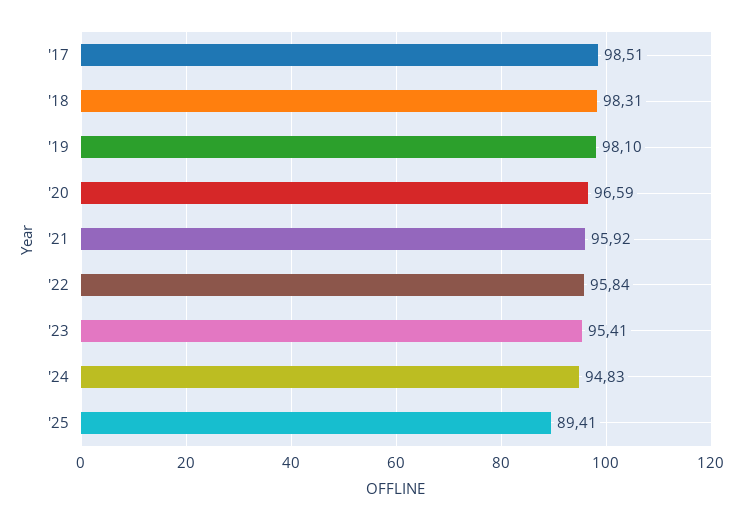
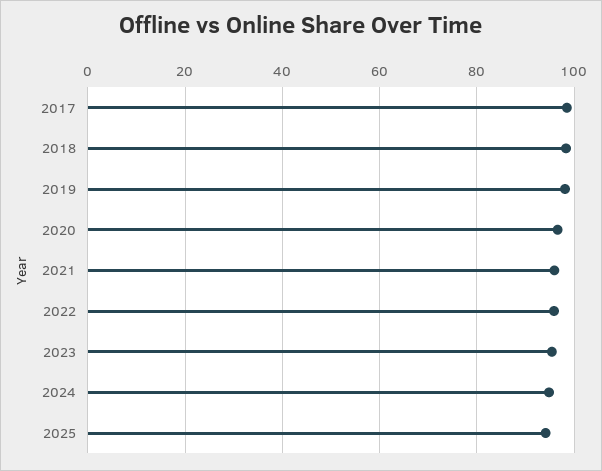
'25: 89.41 -> 94

